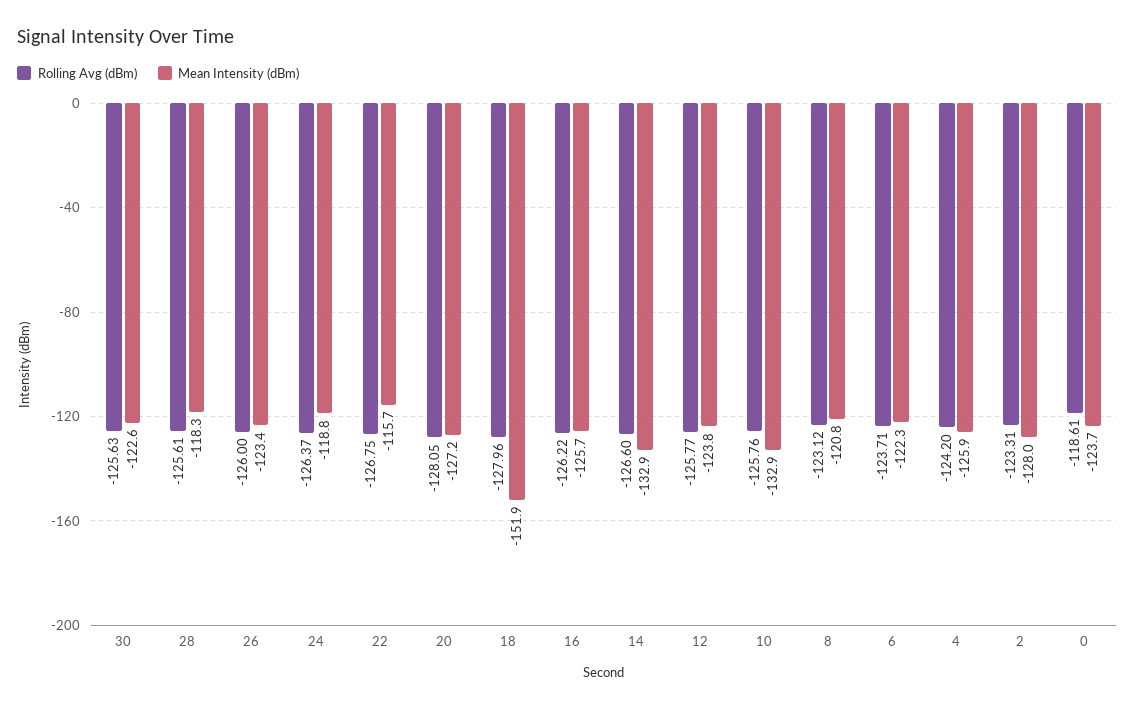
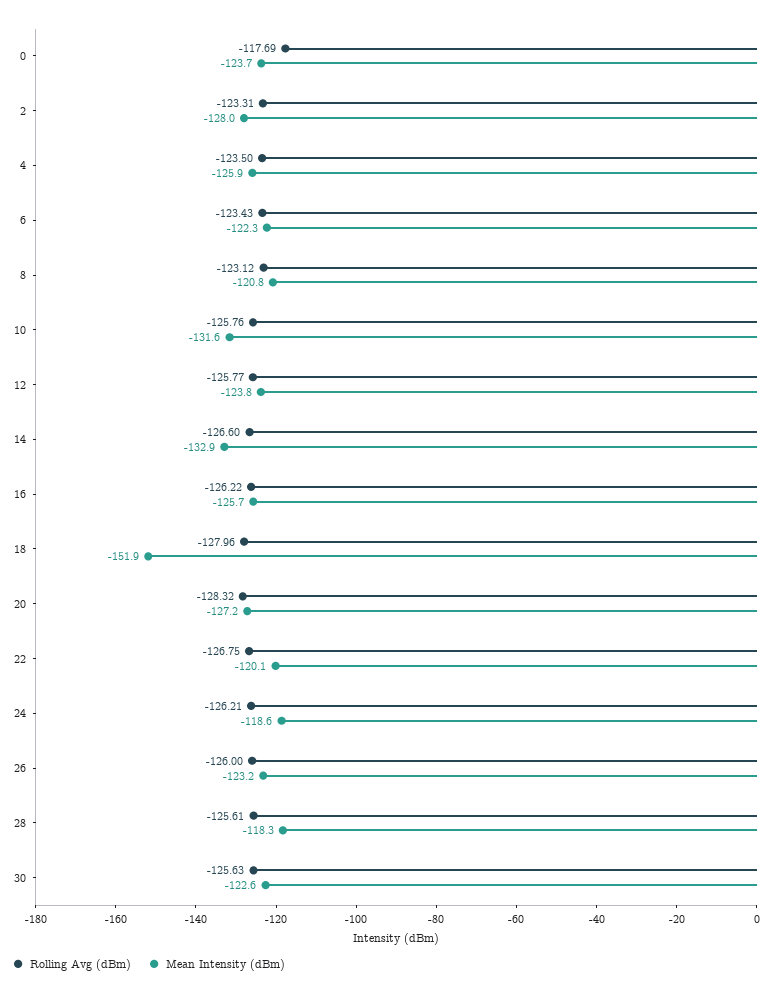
Mean Intensity (dBm), 26: -123.4 -> -123.2
Rolling Avg (dBm), 24: -126.37 -> -126.21
Mean Intensity (dBm), 24: -118.8 -> -118.6
Mean Intensity (dBm), 22: -115.7 -> -120.1
Rolling Avg (dBm), 20: -128.05 -> -128.32
Mean Intensity (dBm), 10: -132.9 -> -131.6
Rolling Avg (dBm), 6: -123.71 -> -123.43
Rolling Avg (dBm), 4: -124.2 -> -123.5
Rolling Avg (dBm), 0: -118.61 -> -117.69

